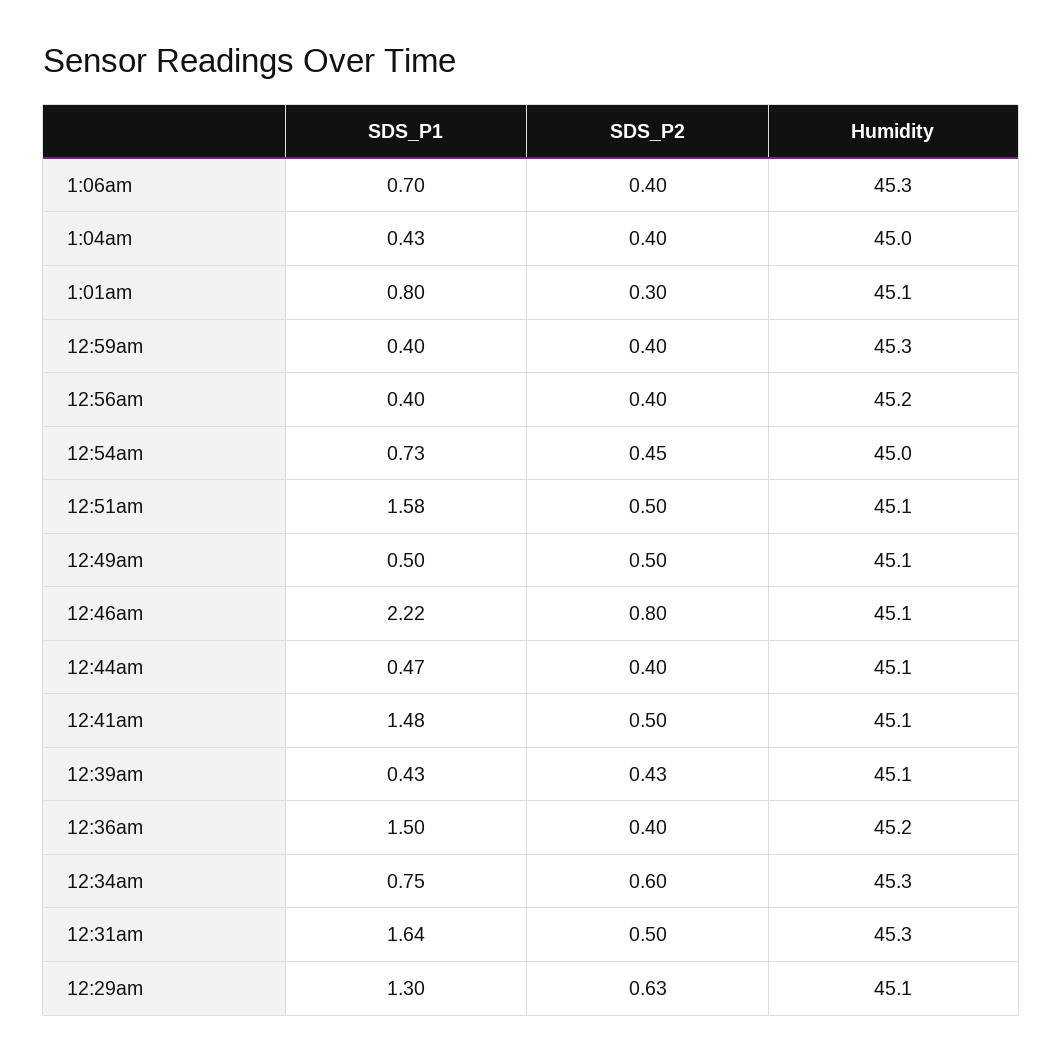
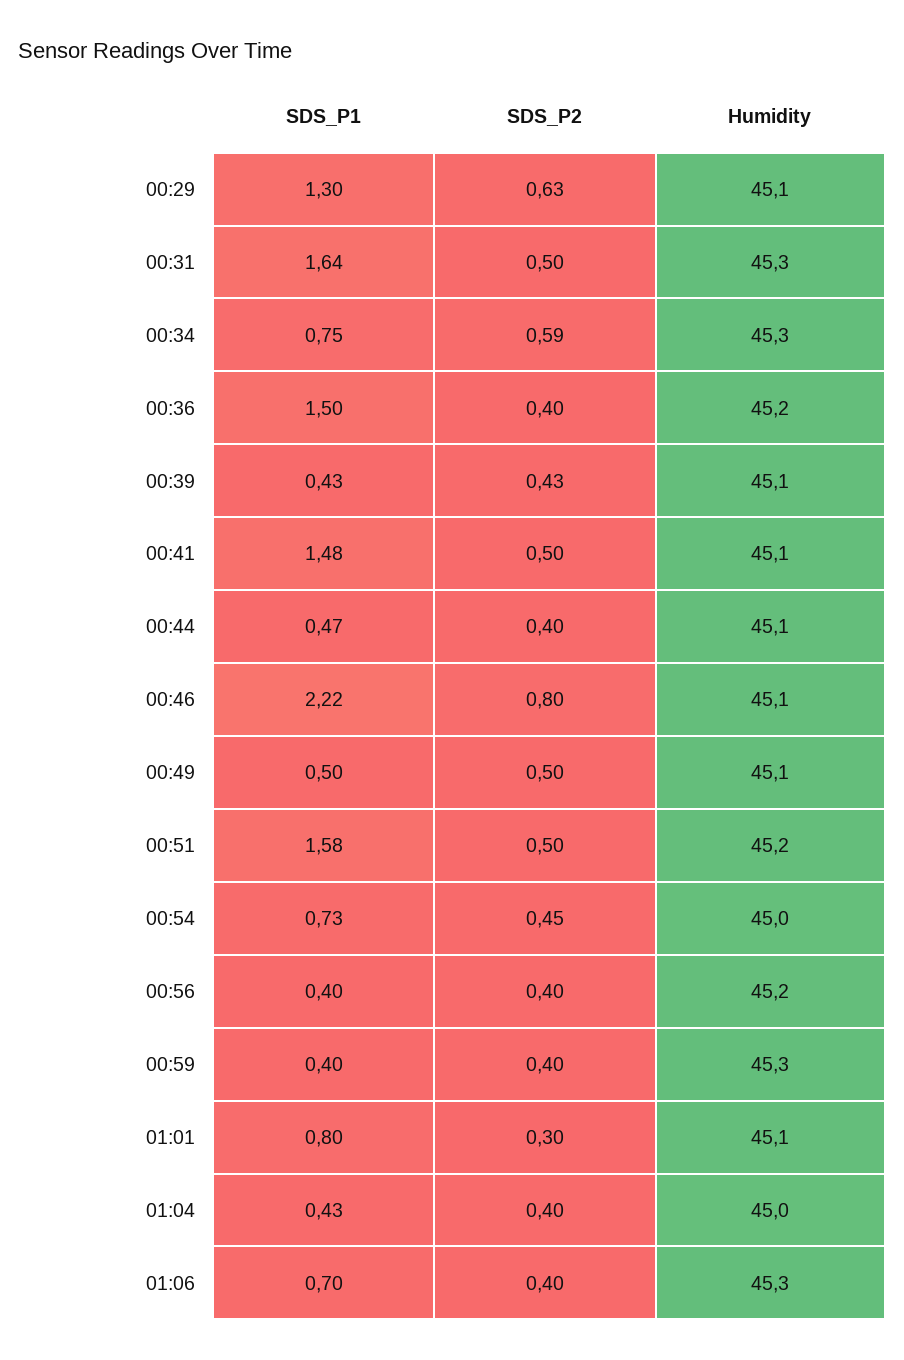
Humidity, 12:51am: 45.1 -> 45.2
SDS_P2, 12:34am: 0.6 -> 0.59

